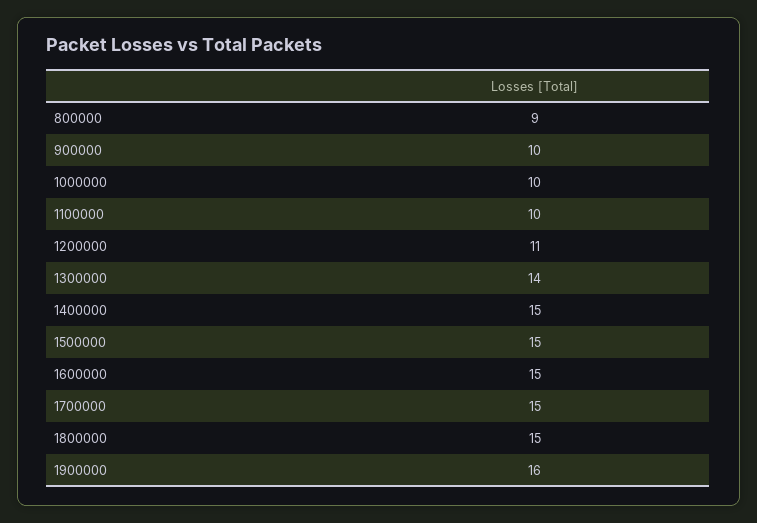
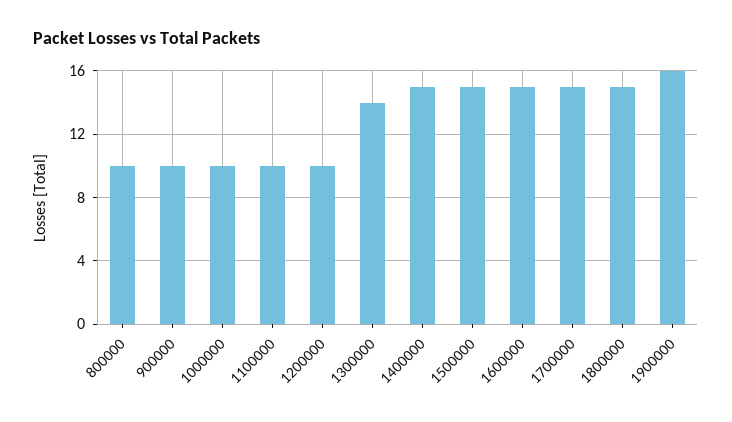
800000: 9 -> 10
1200000: 11 -> 10

